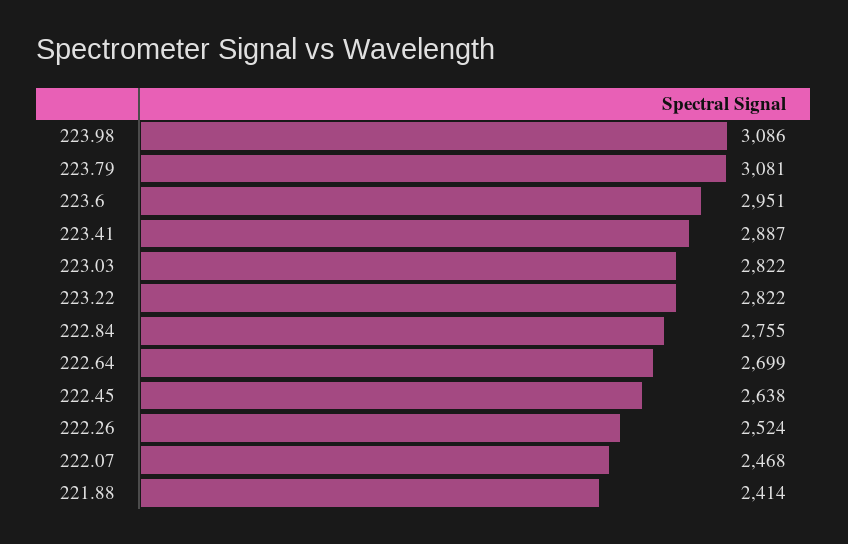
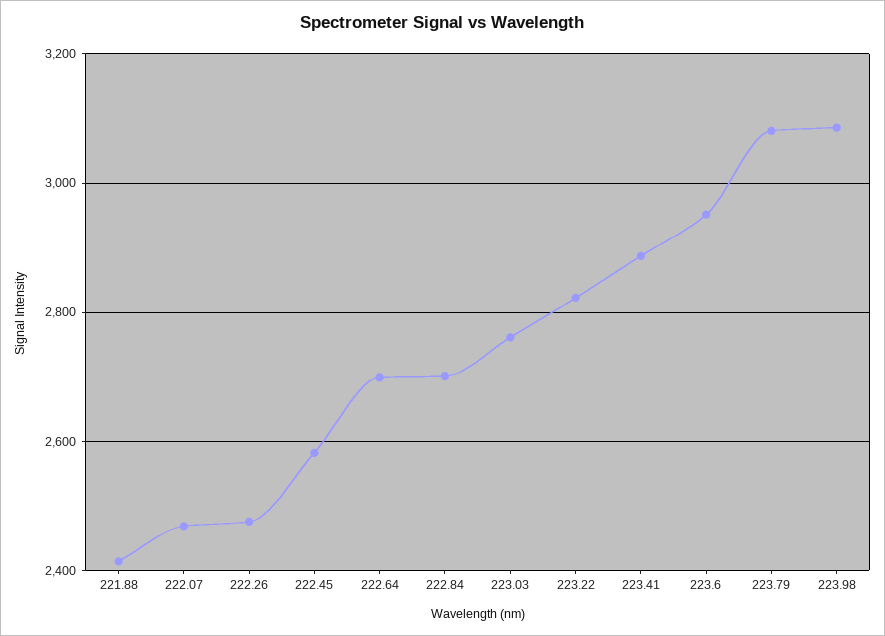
223.03: 2822 -> 2760
222.84: 2755 -> 2700
222.45: 2638 -> 2580
222.26: 2524 -> 2480

